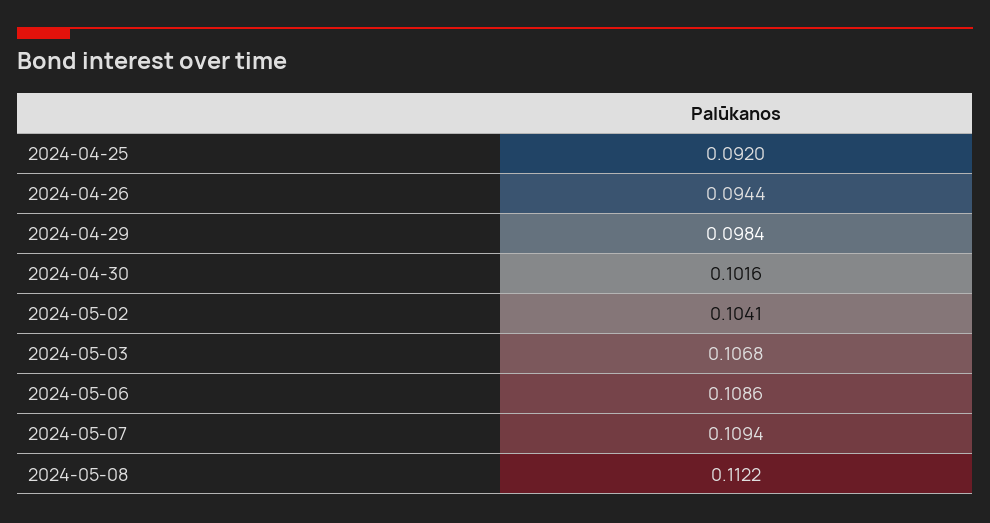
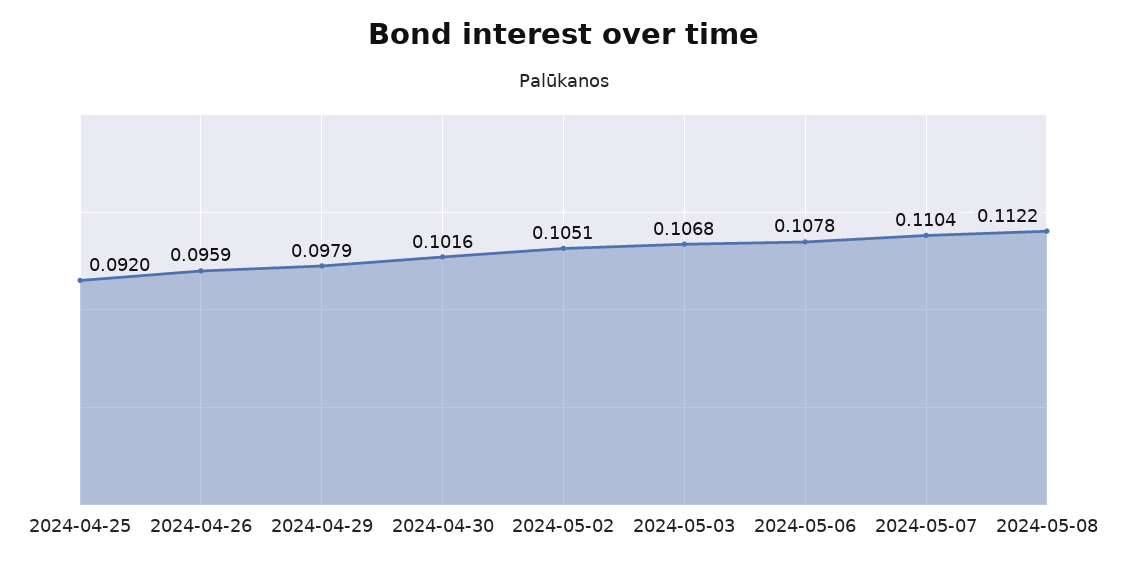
2024-04-26: 0.0944 -> 0.0959
2024-04-29: 0.0984 -> 0.0979
2024-05-02: 0.1041 -> 0.1051
2024-05-06: 0.1086 -> 0.1078
2024-05-07: 0.1094 -> 0.1104

